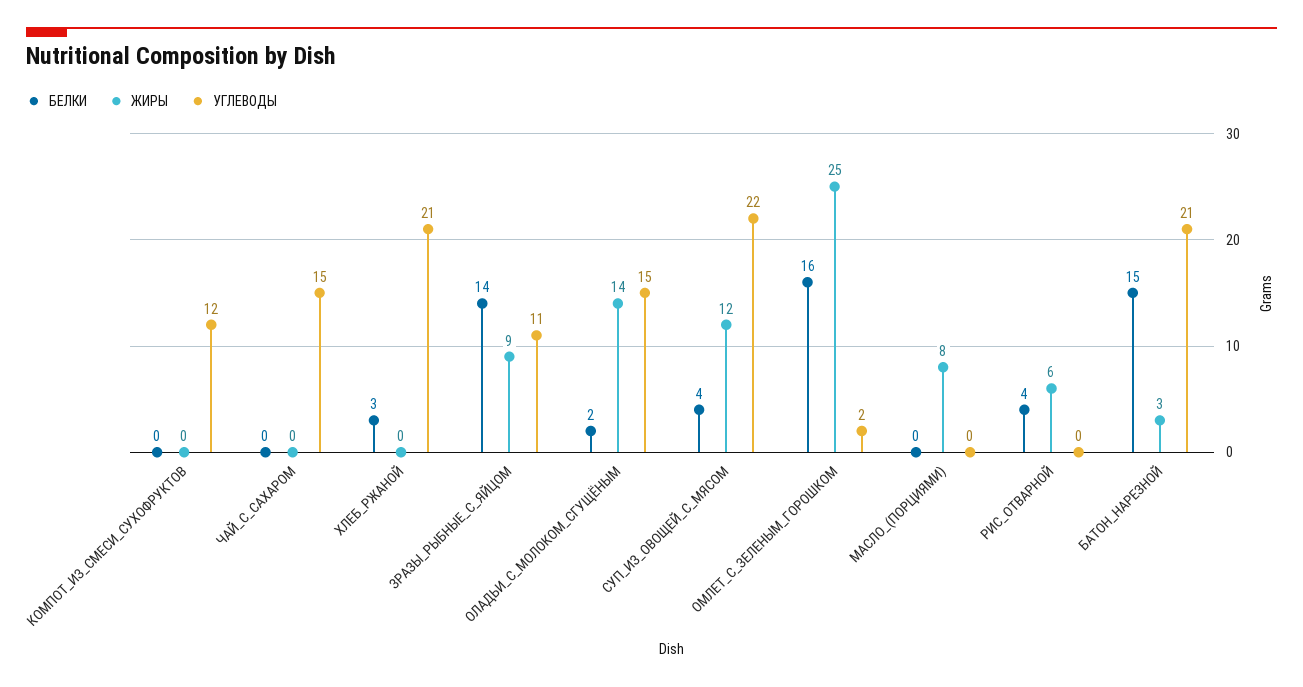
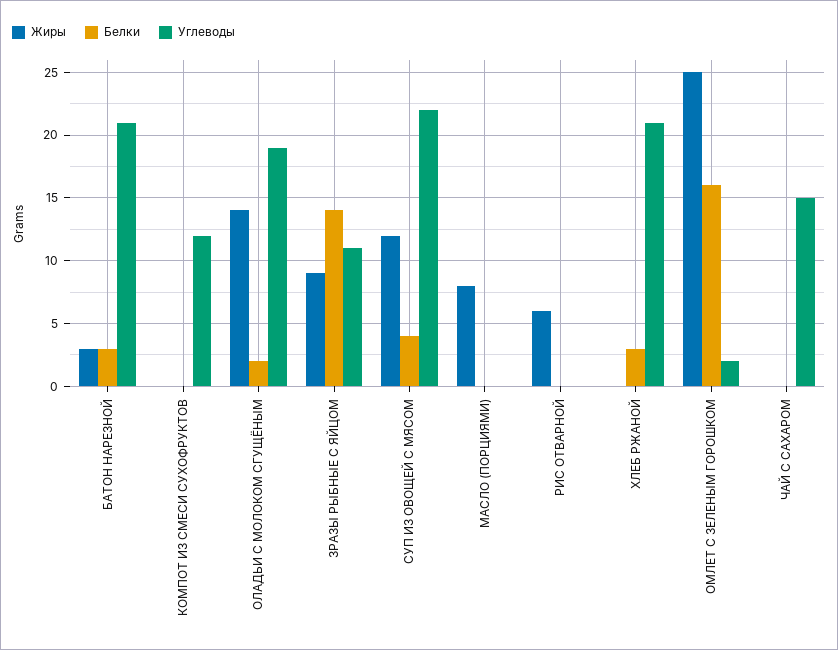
УГЛЕВОДЫ, ОЛАДЬИ_С_МОЛОКОМ_СГУЩЁНЫМ: 15 -> 19
БЕЛКИ, РИС_ОТВАРНОЙ: 4 -> 0
БЕЛКИ, БАТОН_НАРЕЗНОЙ: 15 -> 3

